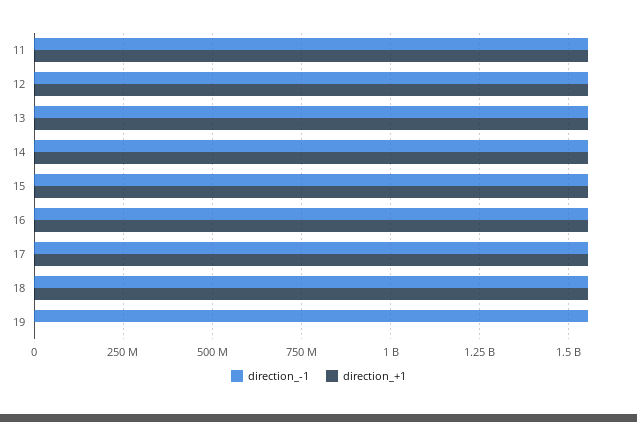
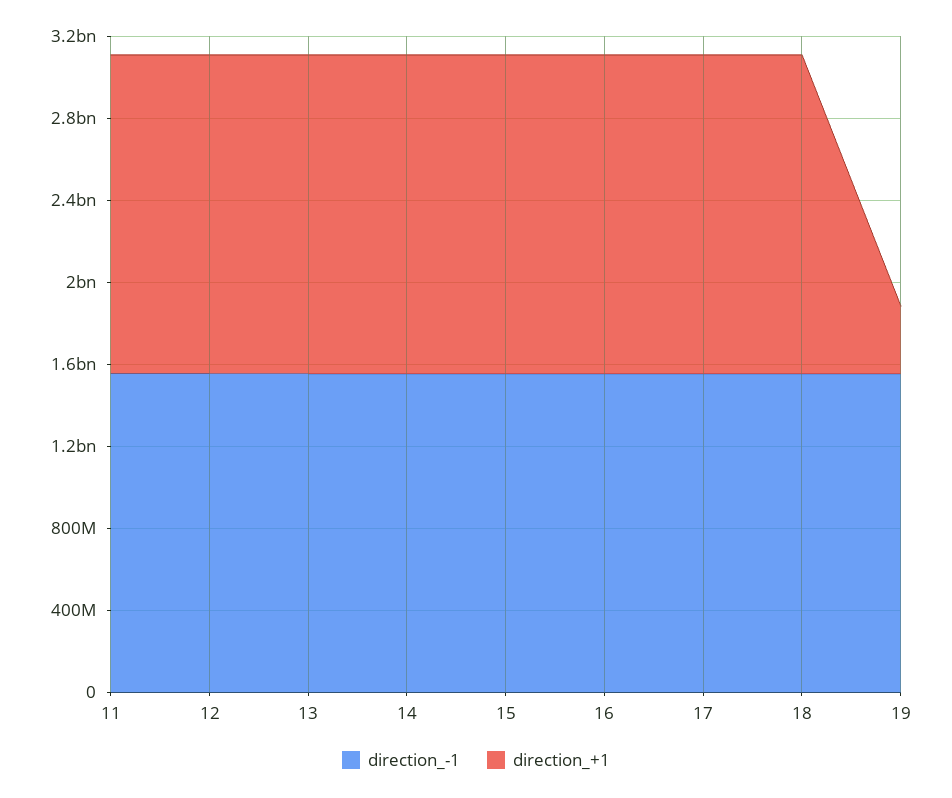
direction_+1, 19: 0 -> 300000000

